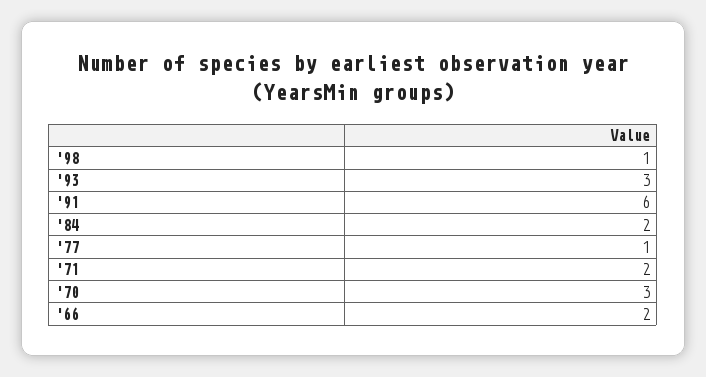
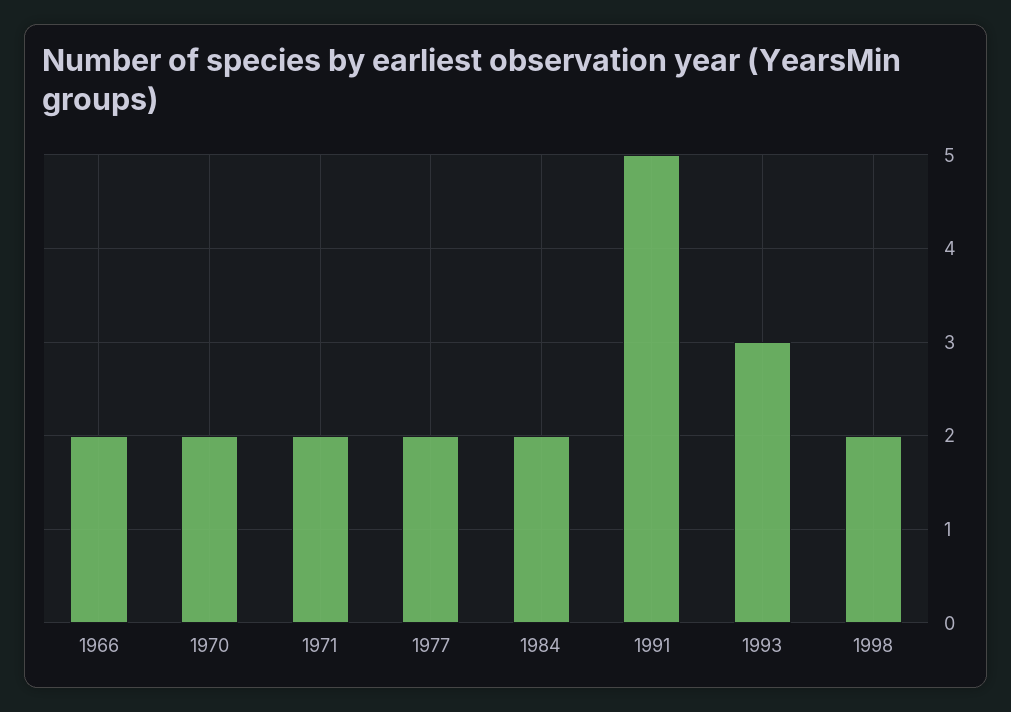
'98: 1 -> 2
'91: 6 -> 5
'77: 1 -> 2
'70: 3 -> 2

